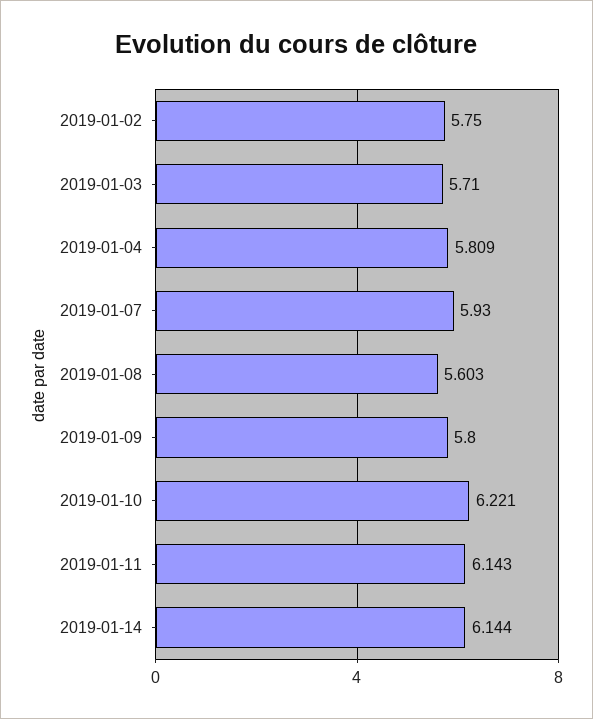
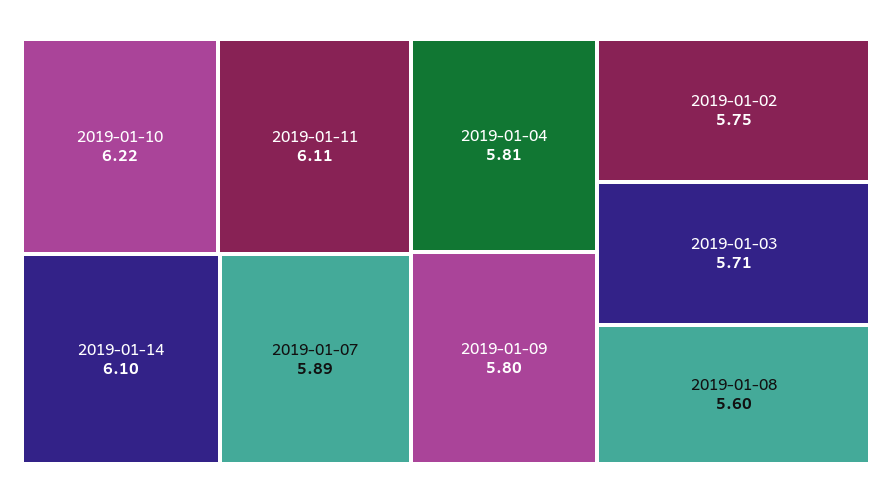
2019-01-07: 5.93 -> 5.89
2019-01-11: 6.143 -> 6.11
2019-01-14: 6.144 -> 6.1

